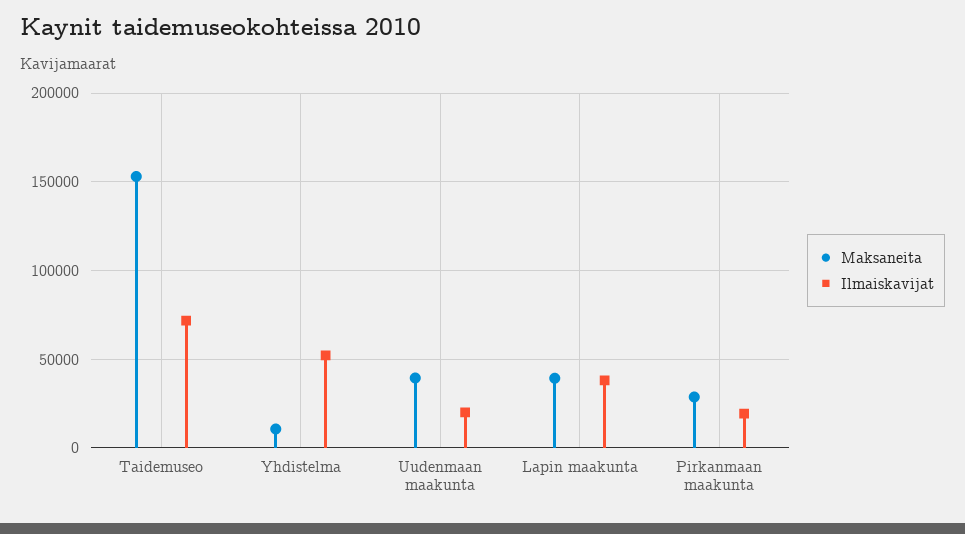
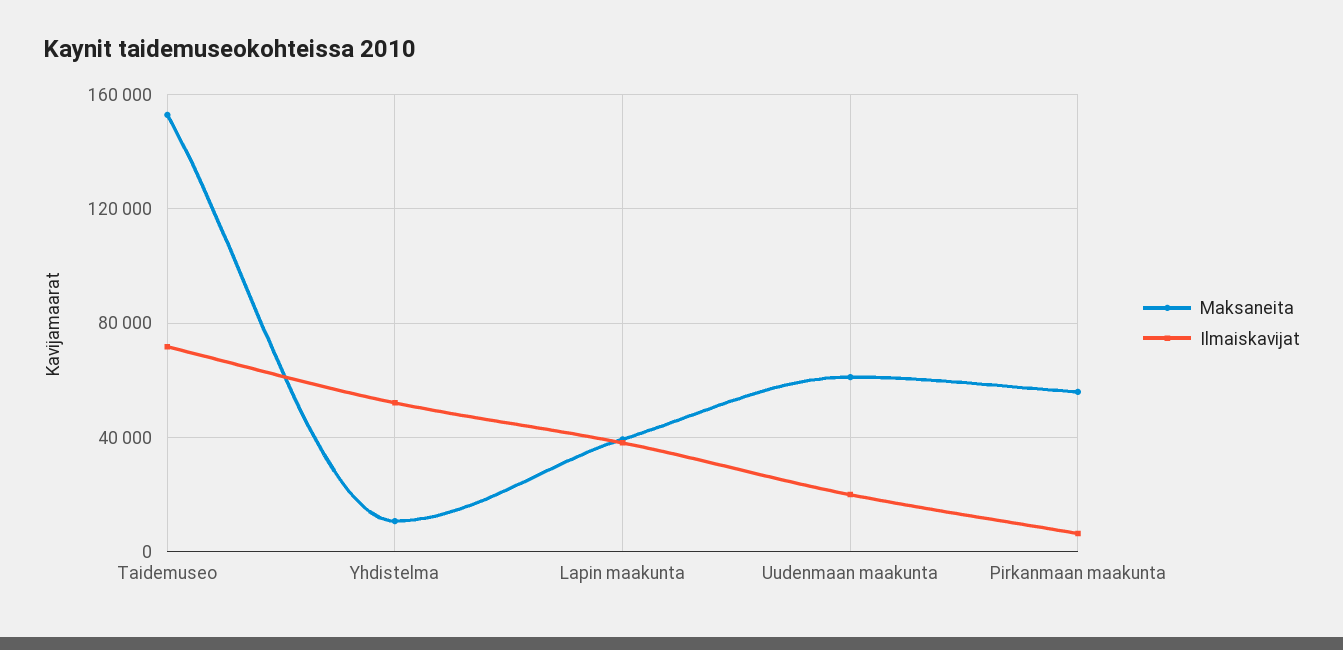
Maksaneita, Uudenmaan maakunta: 40000 -> 60000
Maksaneita, Pirkanmaan maakunta: 30000 -> 55000
Ilmaiskavijat, Pirkanmaan maakunta: 20000 -> 5000

